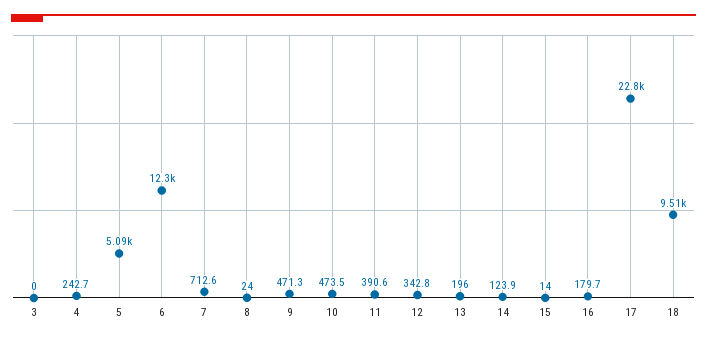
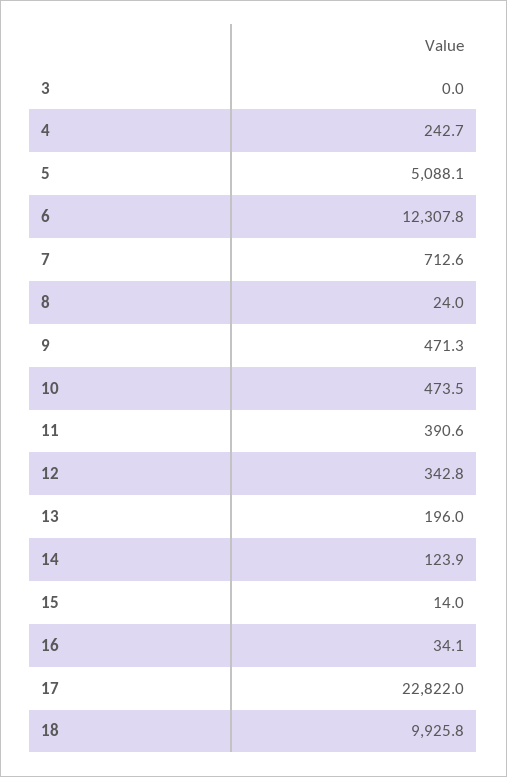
16: 179.7 -> 34.1
18: 9510 -> 9925.8

